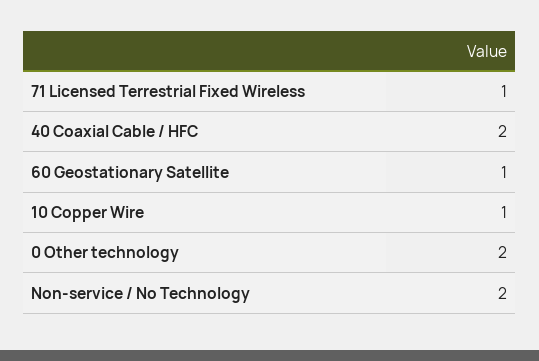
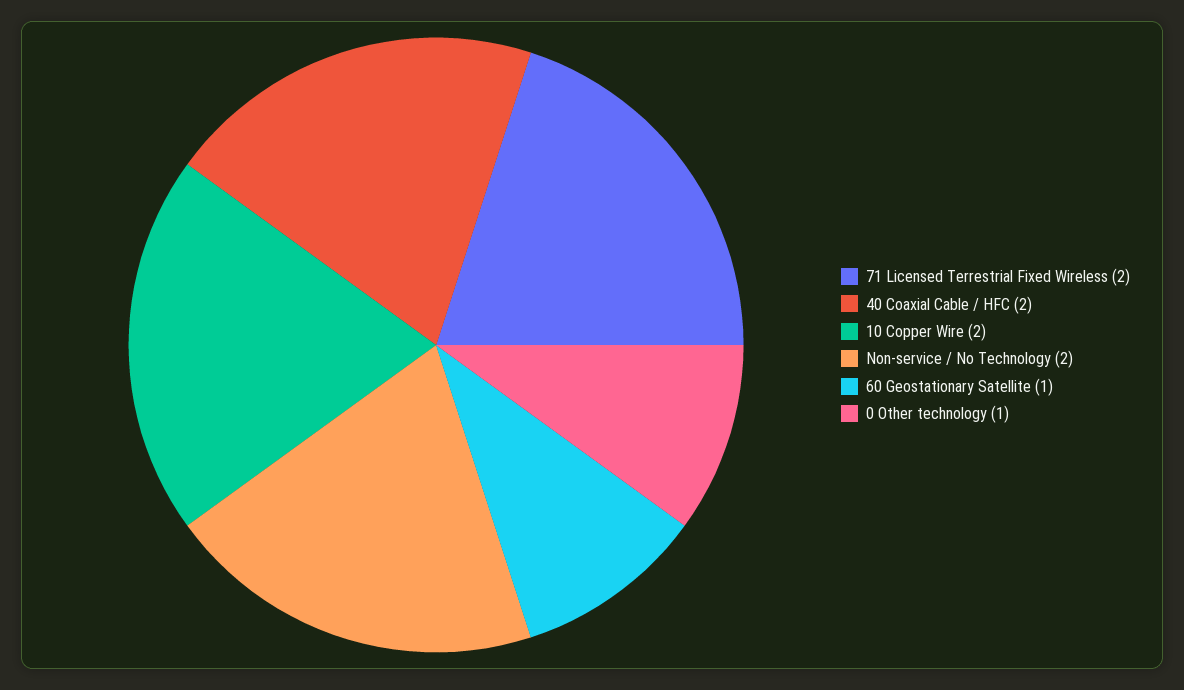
71 Licensed Terrestrial Fixed Wireless: 1 -> 2
10 Copper Wire: 1 -> 2
0 Other technology: 2 -> 1

